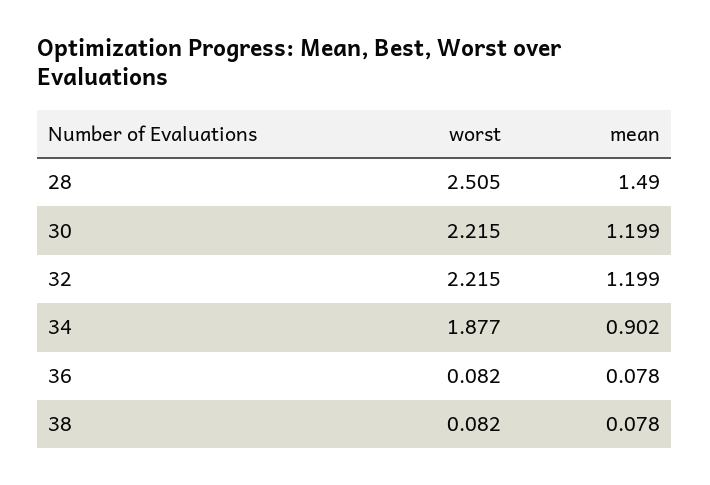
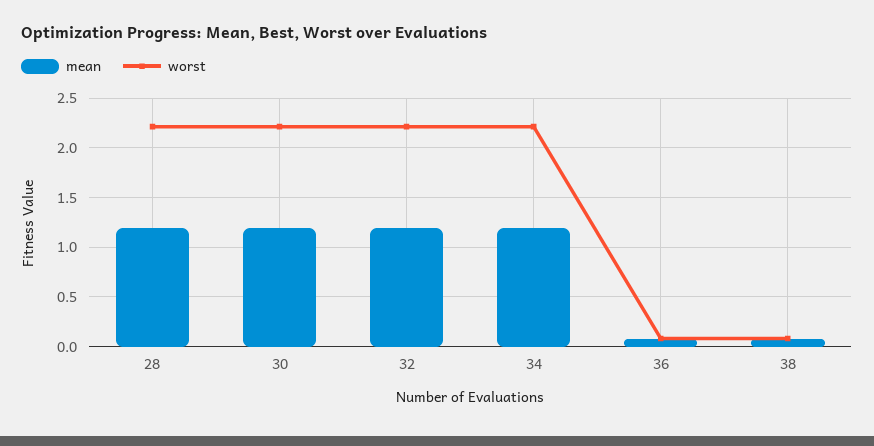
worst, 28: 2.505 -> 2.2
mean, 28: 1.49 -> 1.2
worst, 34: 1.877 -> 2.2
mean, 34: 0.902 -> 1.2

